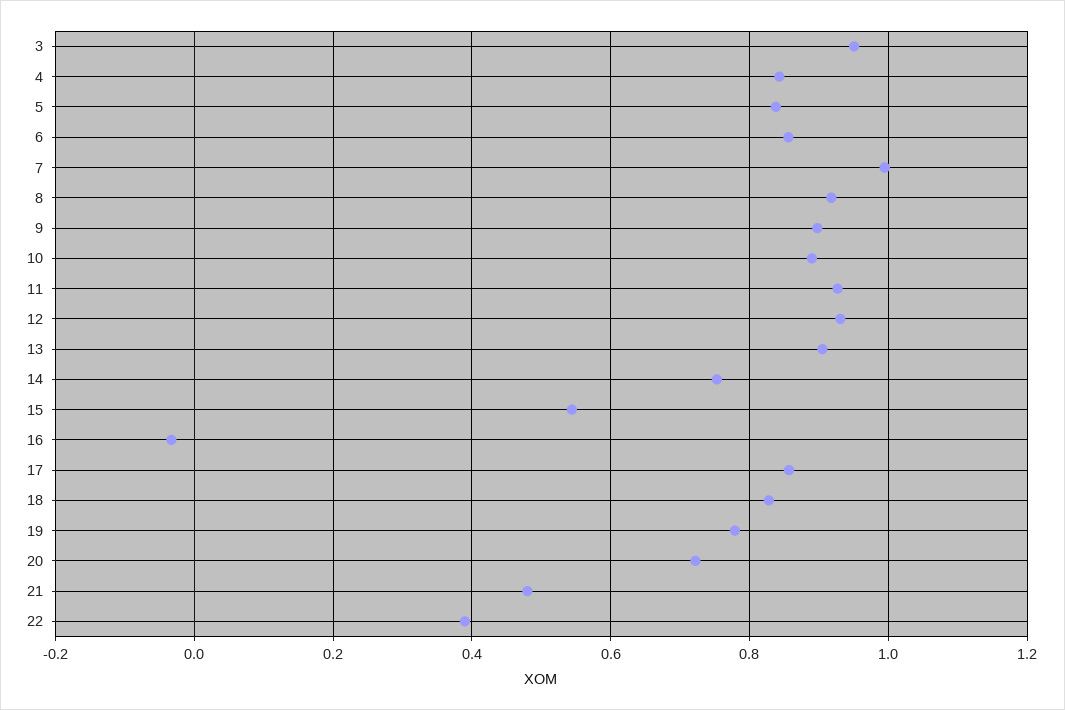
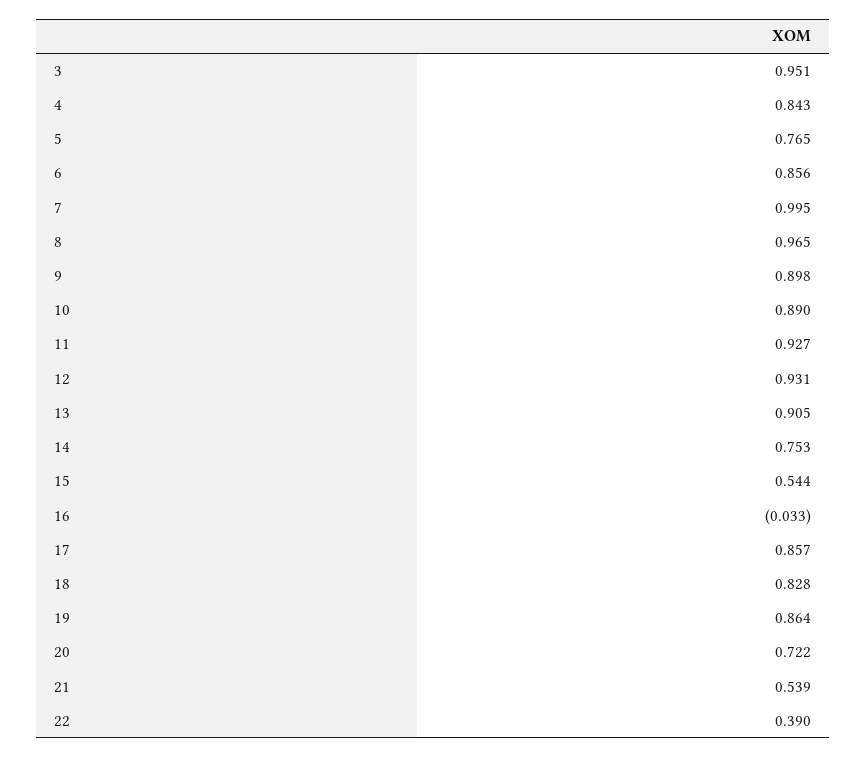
5: 0.84 -> 0.765
8: 0.92 -> 0.965
19: 0.78 -> 0.864
21: 0.48 -> 0.539

